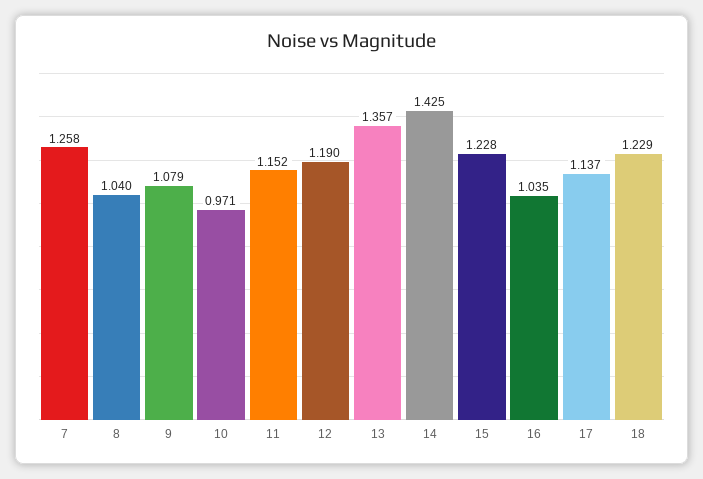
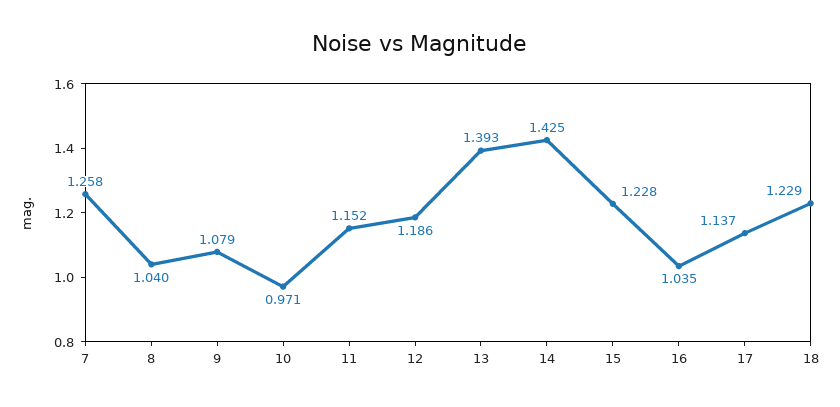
12: 1.19 -> 1.186
13: 1.357 -> 1.393

